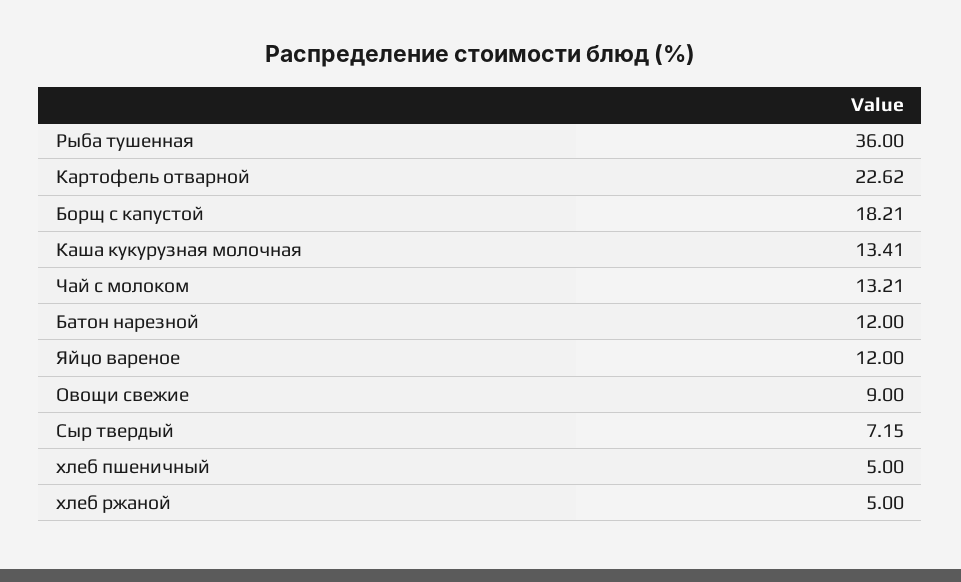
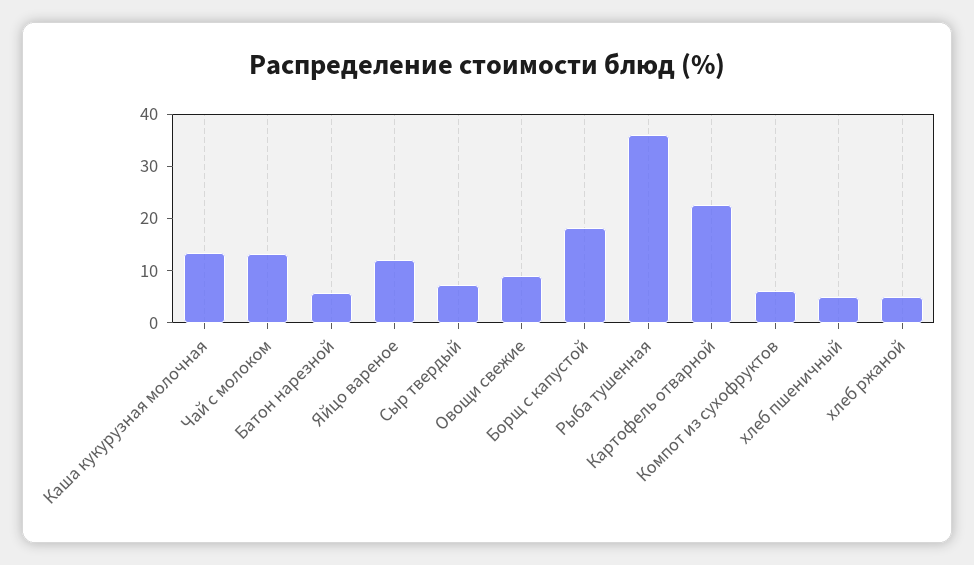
Батон нарезной: 12 -> 6
Компот из сухофруктов: none -> 6

